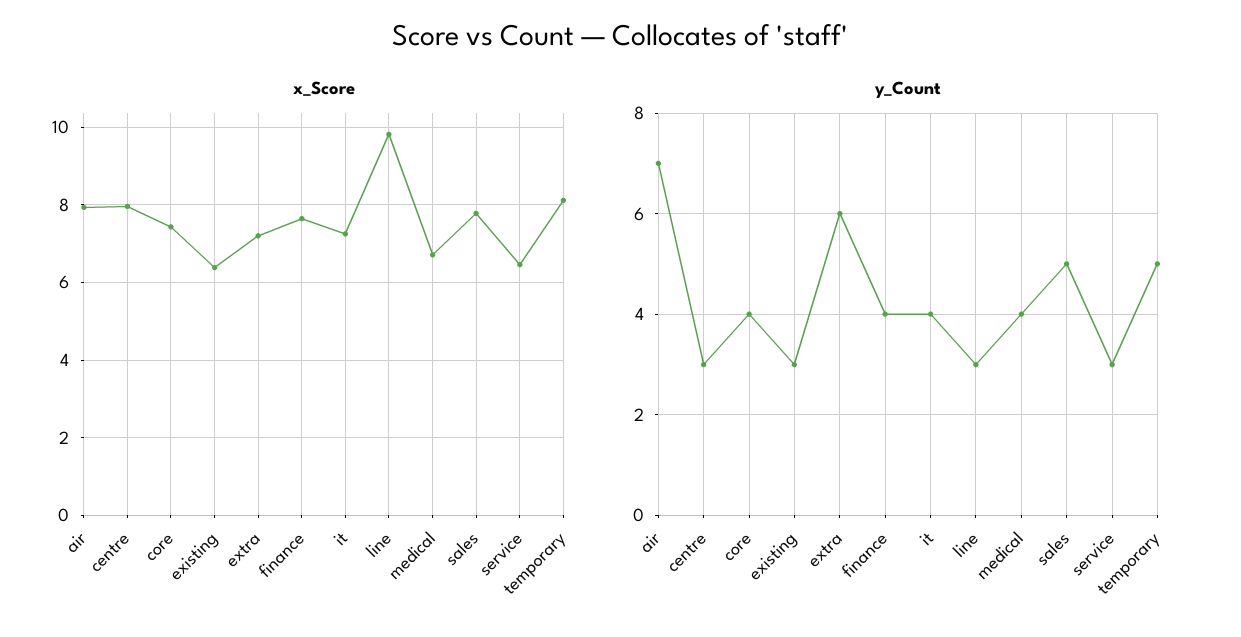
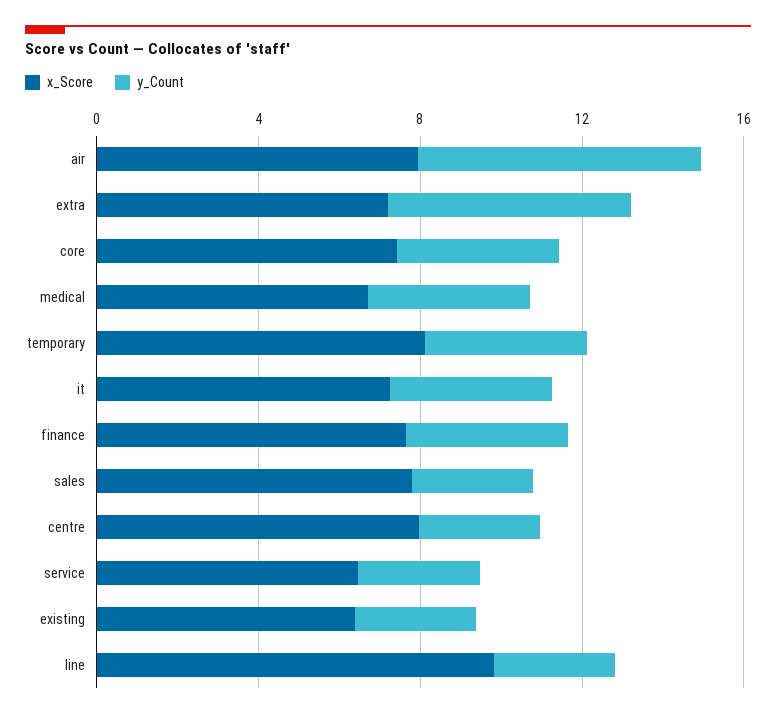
y_Count, sales: 5 -> 3
y_Count, temporary: 5 -> 4

